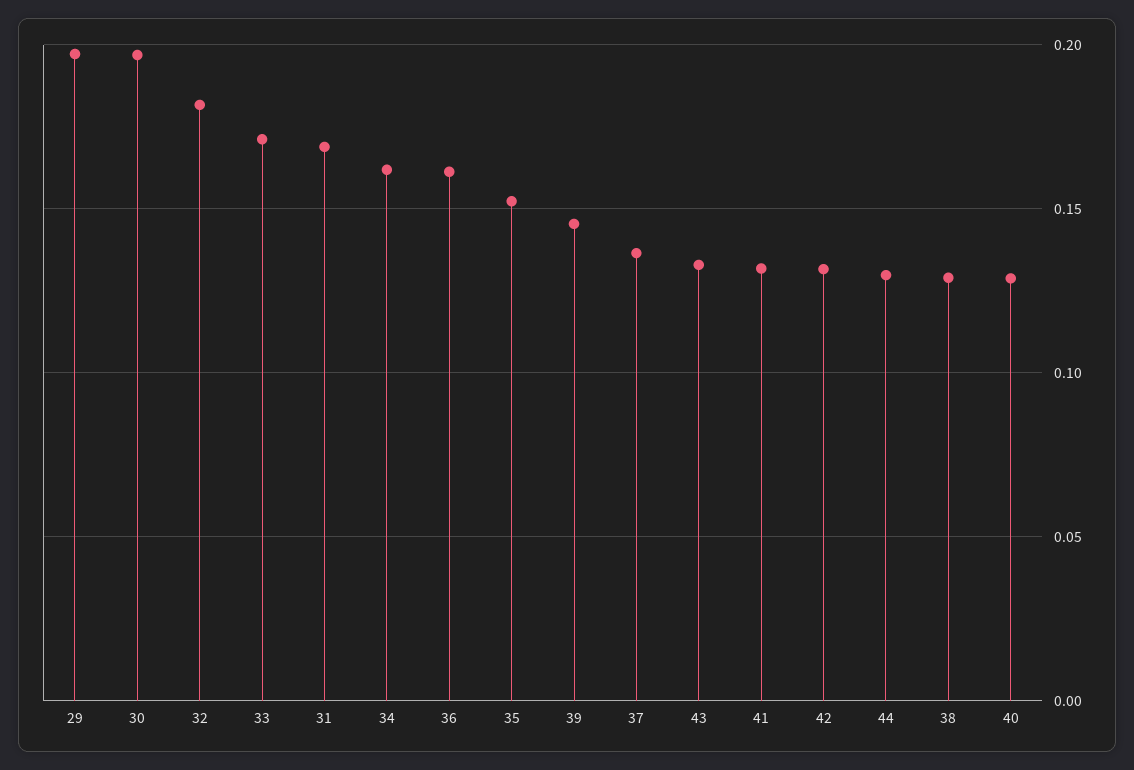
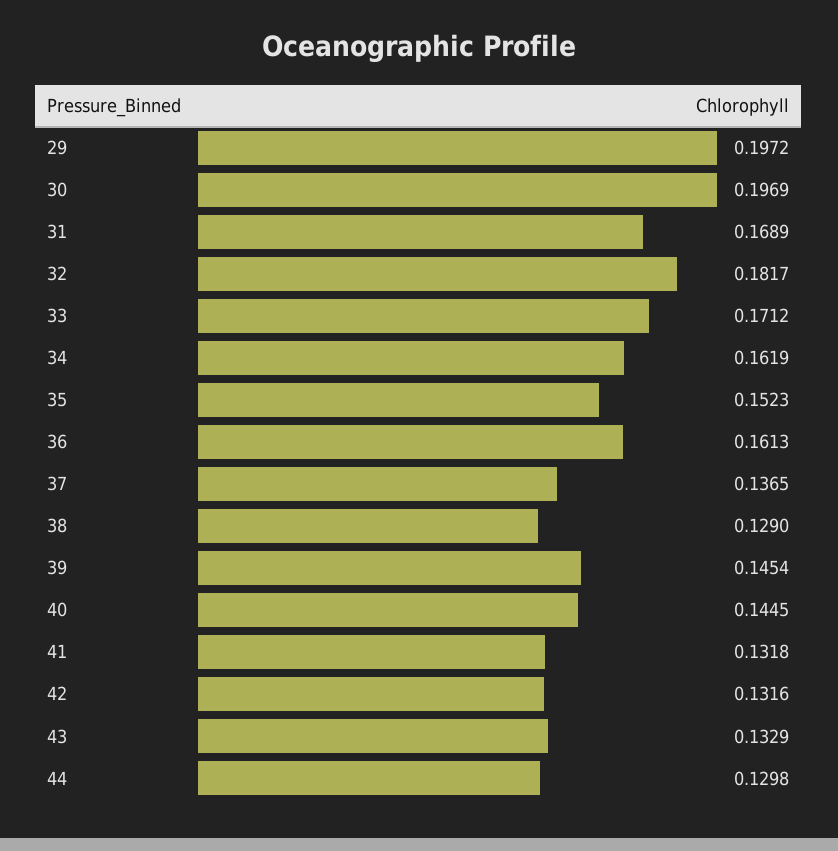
40: 0.13 -> 0.1445

